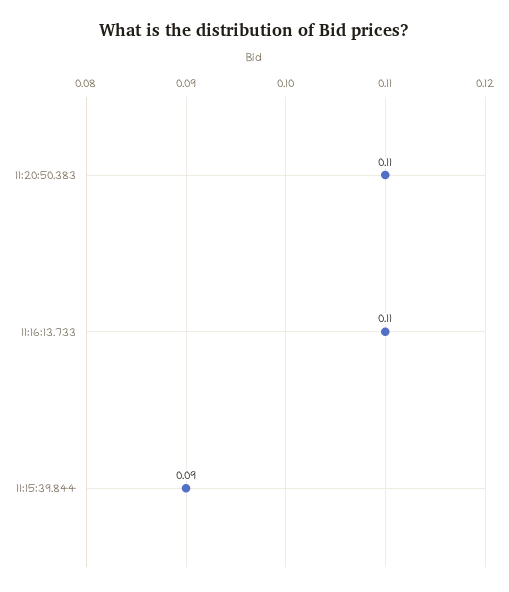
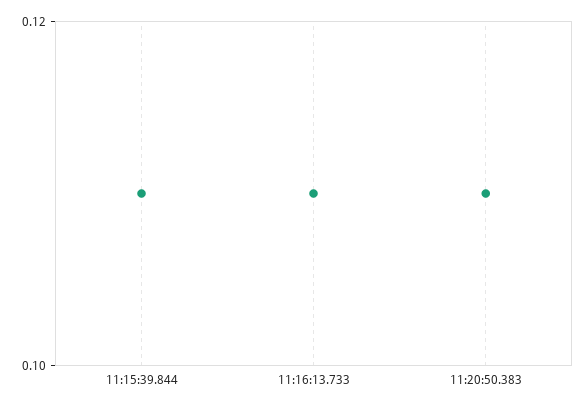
11:15:39.844: 0.09 -> 0.11

